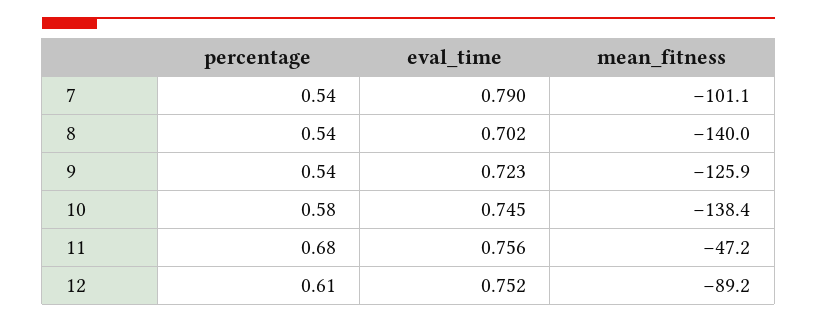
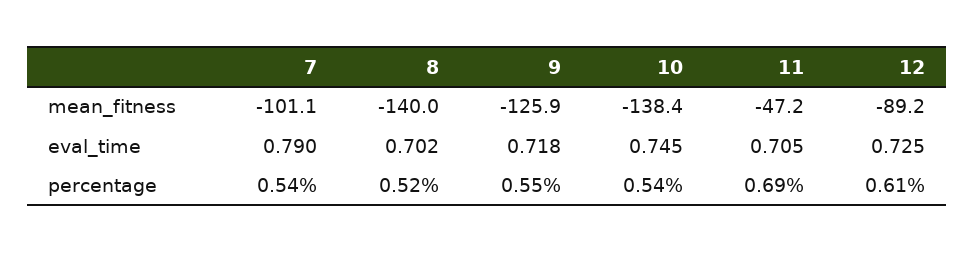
percentage, 8: 0.54 -> 0.52
percentage, 9: 0.54 -> 0.55
eval_time, 9: 0.723 -> 0.718
percentage, 10: 0.58 -> 0.54
percentage, 11: 0.68 -> 0.69
eval_time, 11: 0.756 -> 0.705
eval_time, 12: 0.752 -> 0.725

